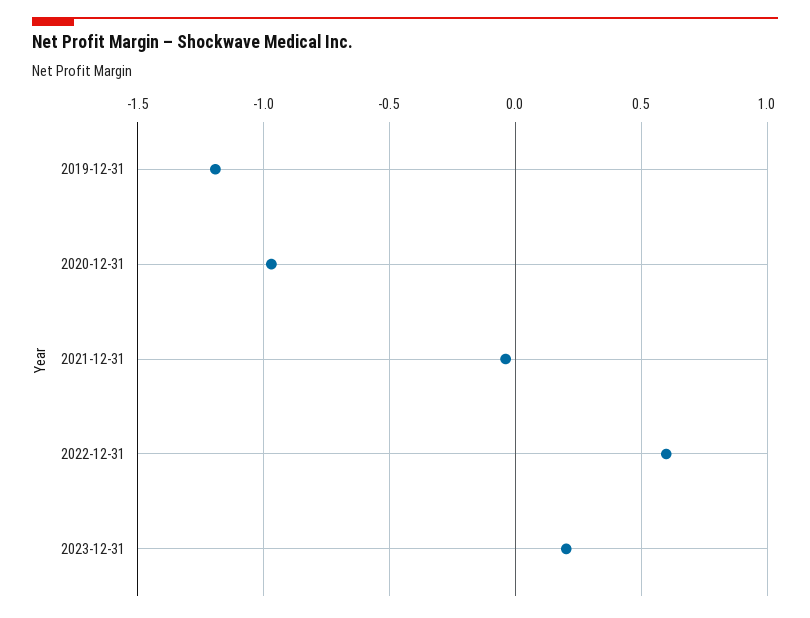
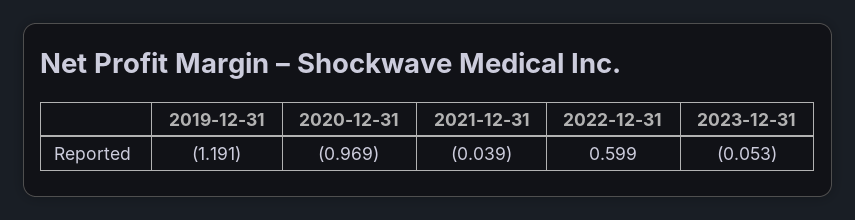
2023-12-31: 0.2 -> -0.053

